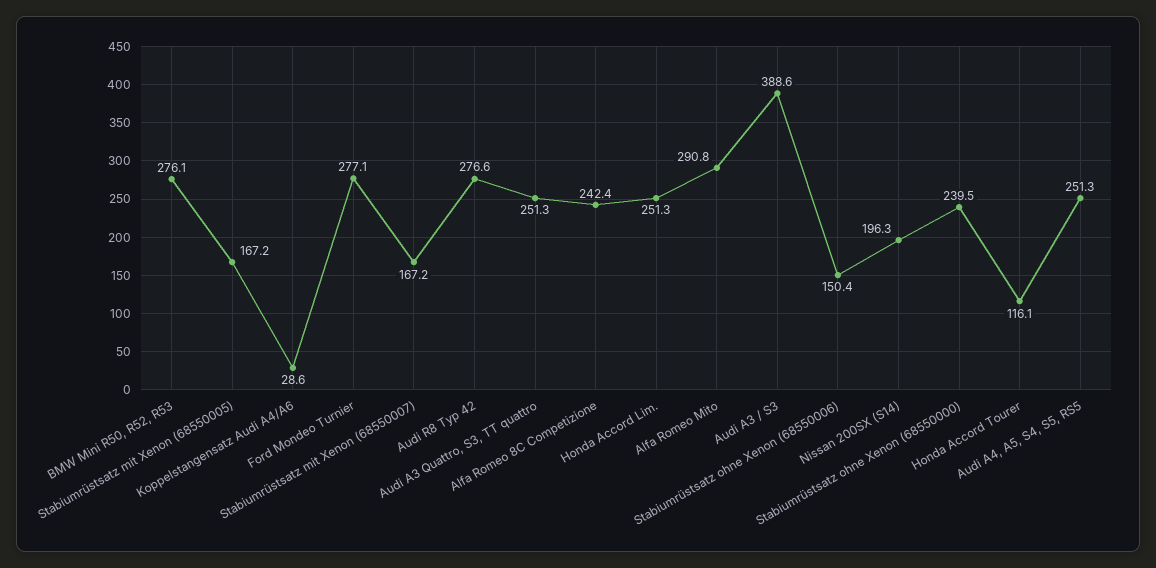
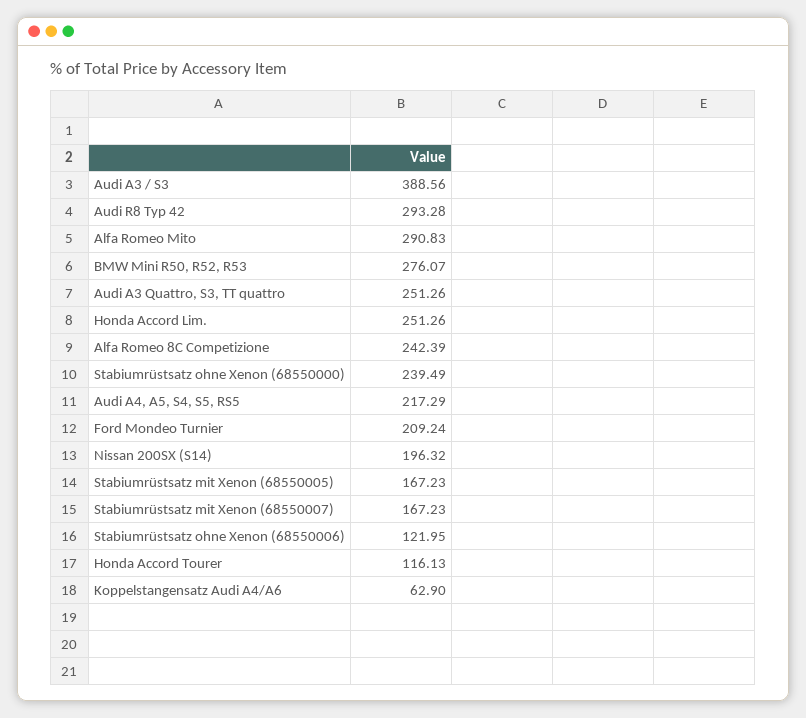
Koppelstangensatz Audi A4/A6: 28.6 -> 62.9
Ford Mondeo Turnier: 277.1 -> 209.24
Audi R8 Typ 42: 276.6 -> 293.28
Stabiumrüstsatz ohne Xenon (68550006): 150.4 -> 121.95
Audi A4, A5, S4, S5, RS5: 251.3 -> 217.29

